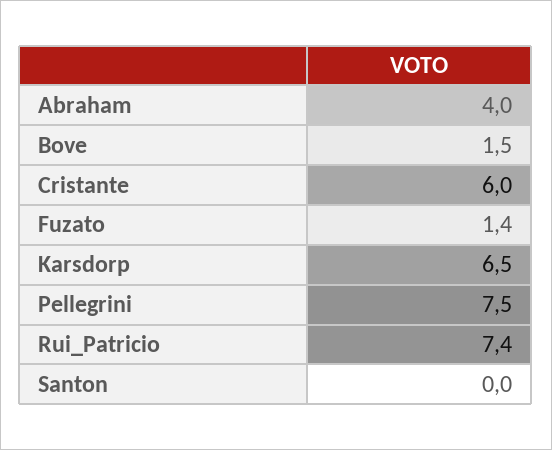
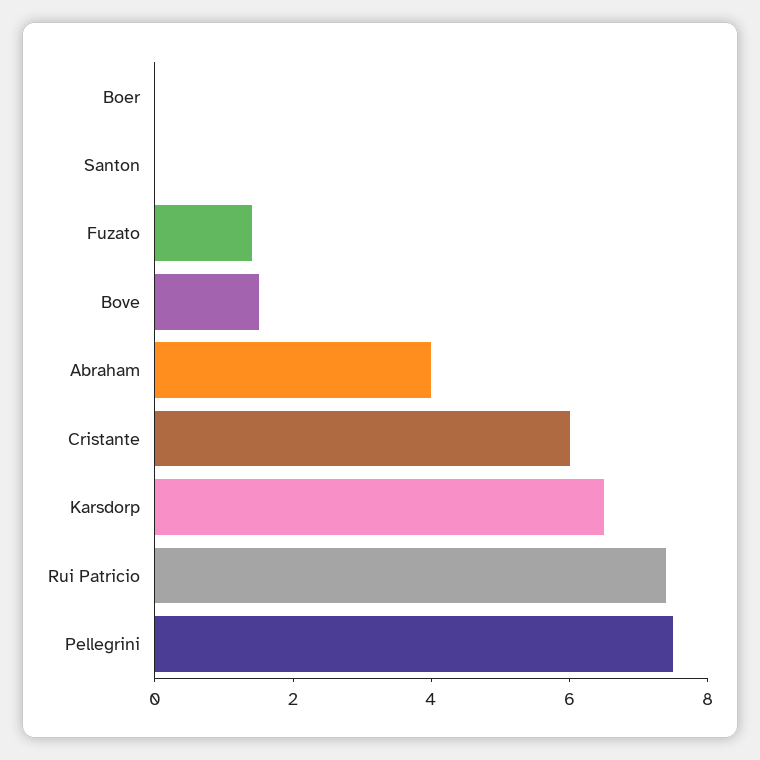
Boer: none -> 0

